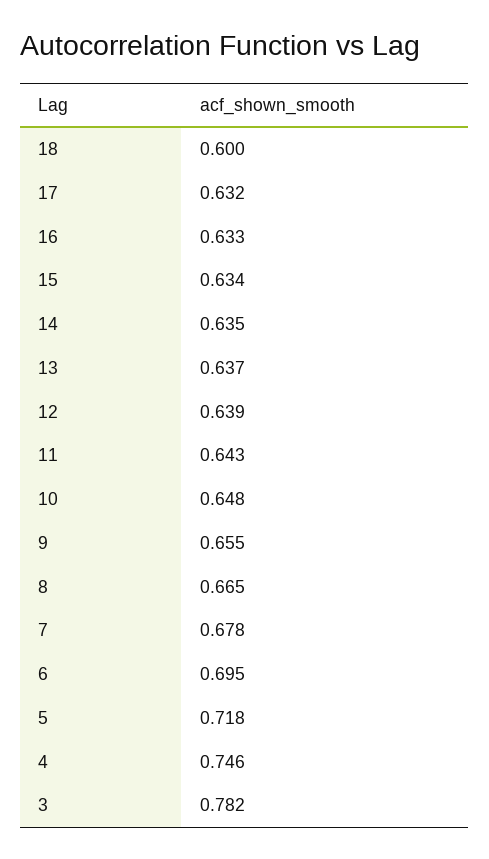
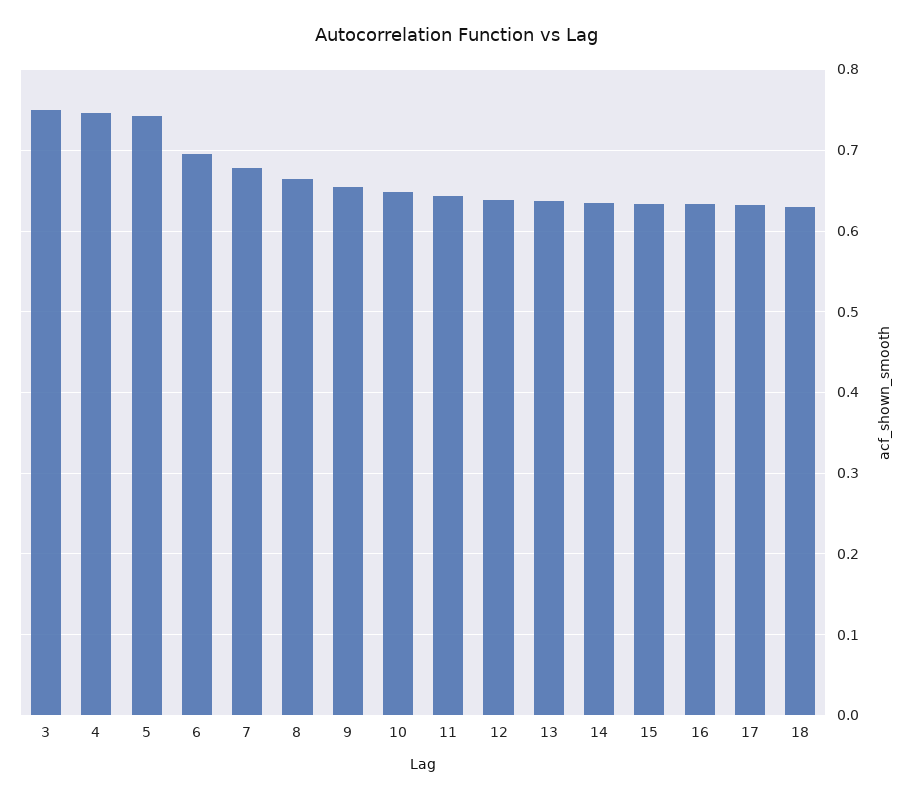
18: 0.6 -> 0.63
5: 0.718 -> 0.74
3: 0.782 -> 0.75

